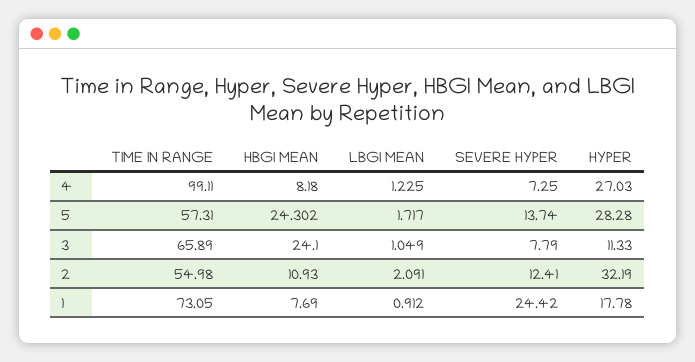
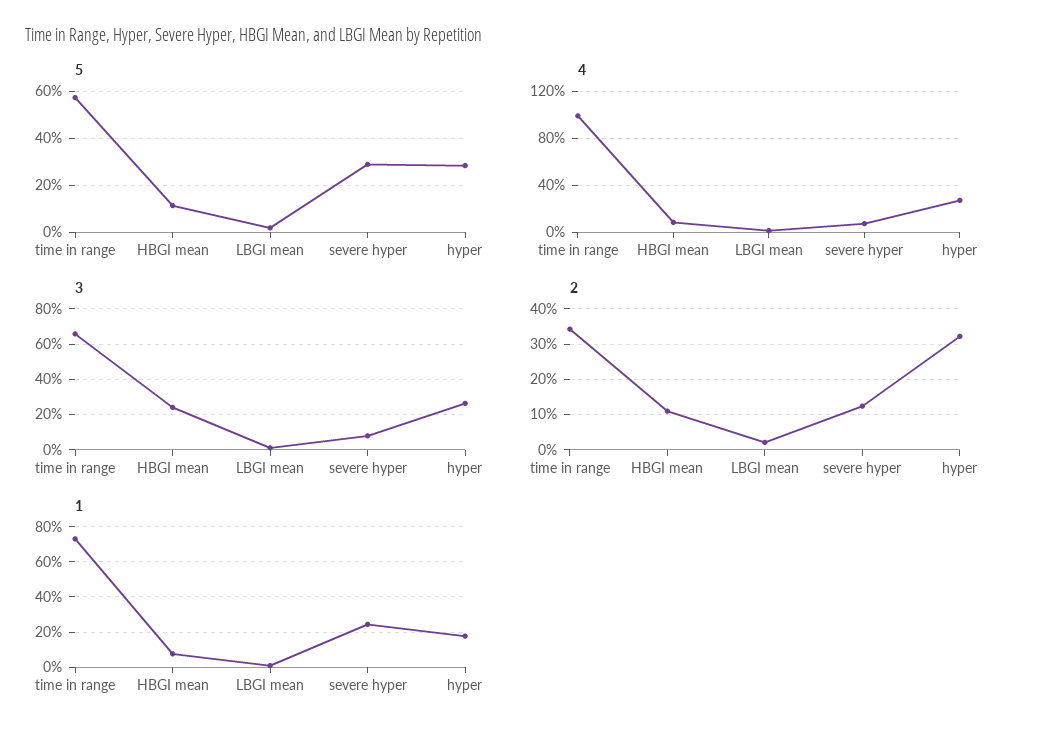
5, HBGI MEAN: 24.302 -> 10
5, SEVERE HYPER: 13.74 -> 30
3, HYPER: 11.33 -> 25
2, TIME IN RANGE: 54.98 -> 34

